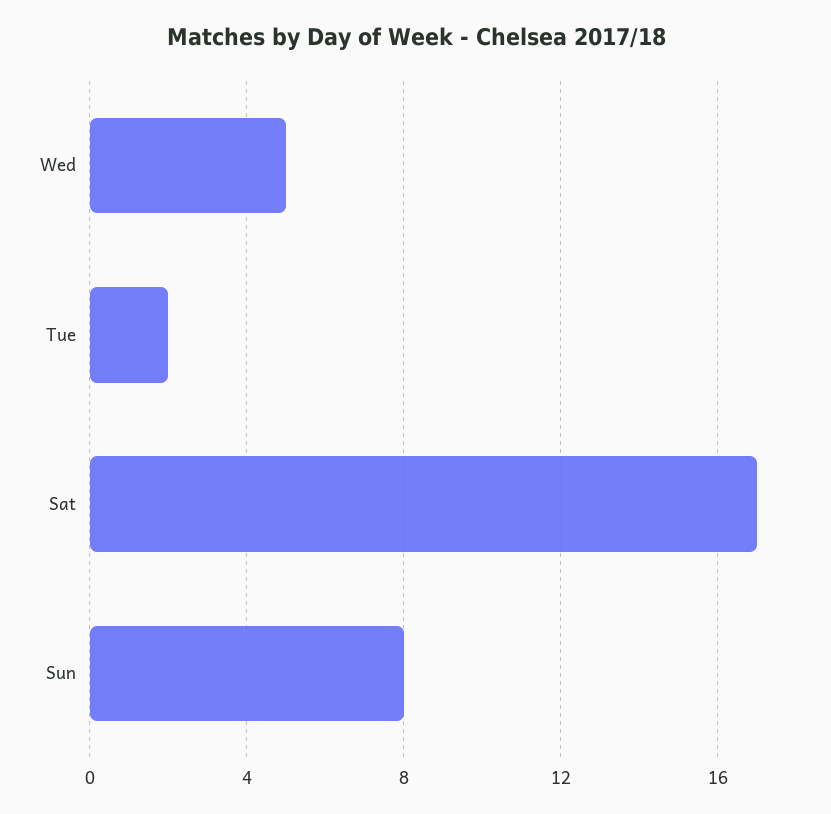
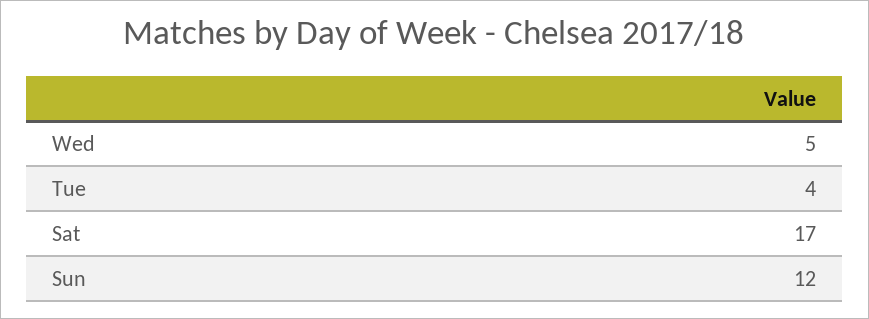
Tue: 2 -> 4
Sun: 8 -> 12

